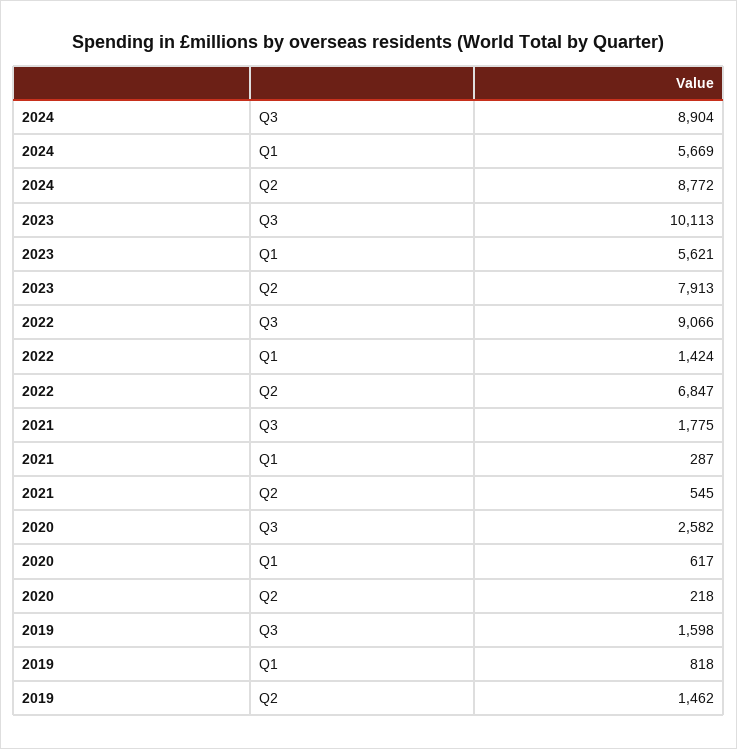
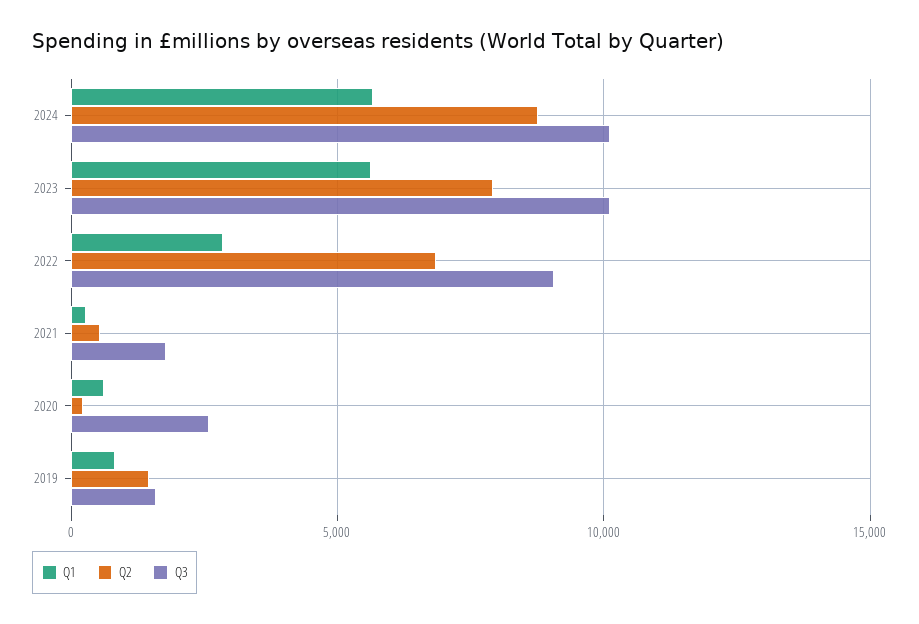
Q3, 2024: 8904 -> 10000
Q1, 2022: 1424 -> 3000

